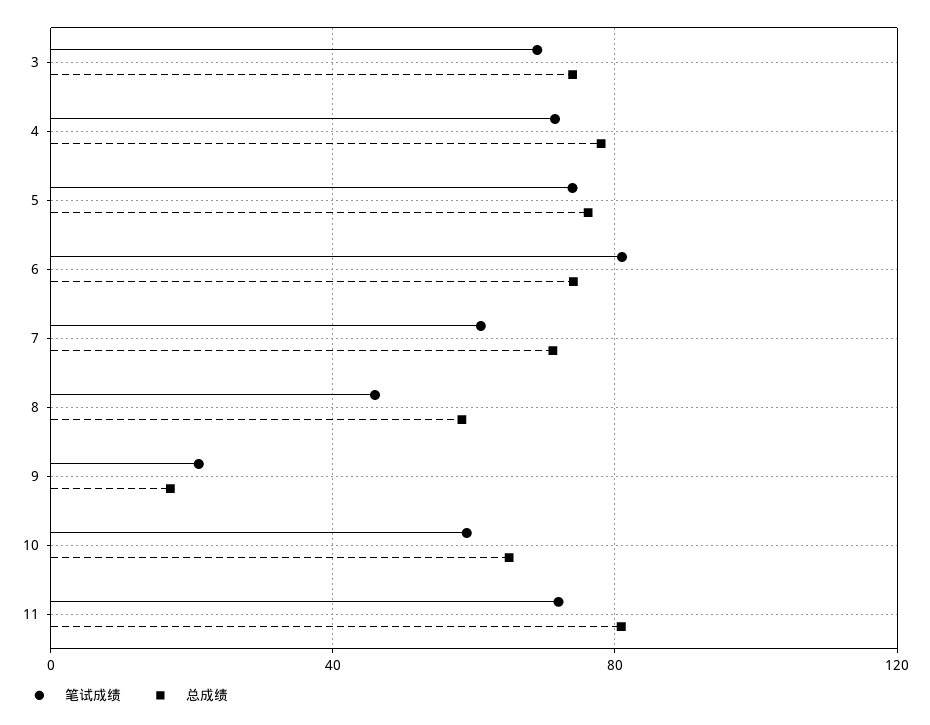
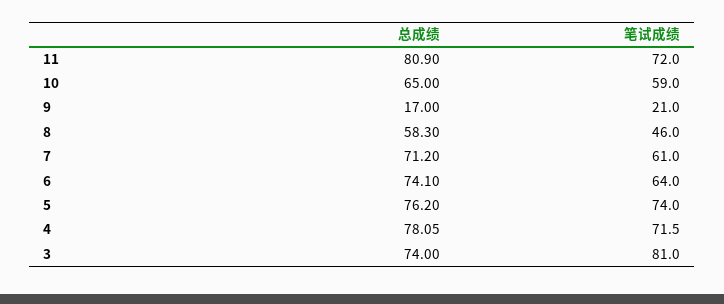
笔试成绩, 3: 70 -> 81
笔试成绩, 6: 80 -> 64

